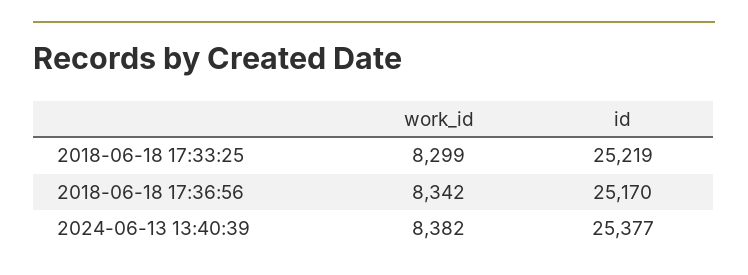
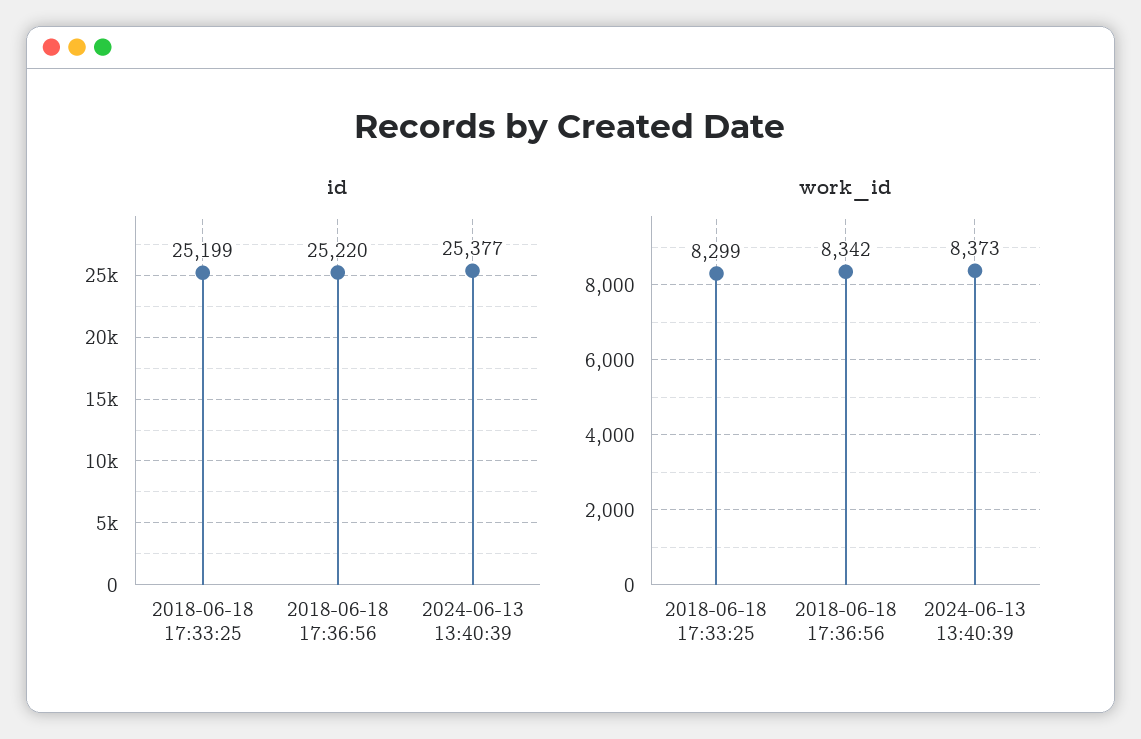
id, 2018-06-18 17:33:25: 25219 -> 25199
id, 2018-06-18 17:36:56: 25170 -> 25220
work_id, 2024-06-13 13:40:39: 8382 -> 8373

